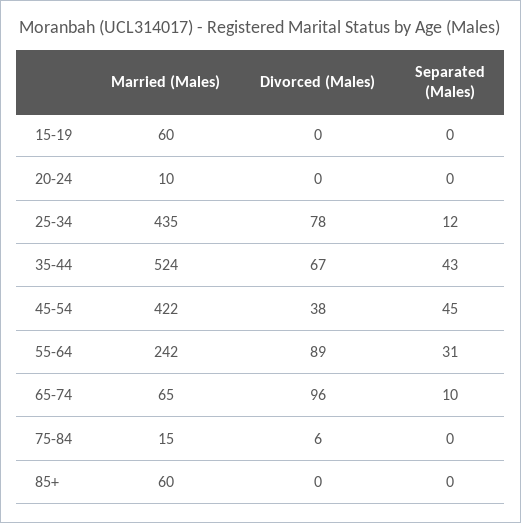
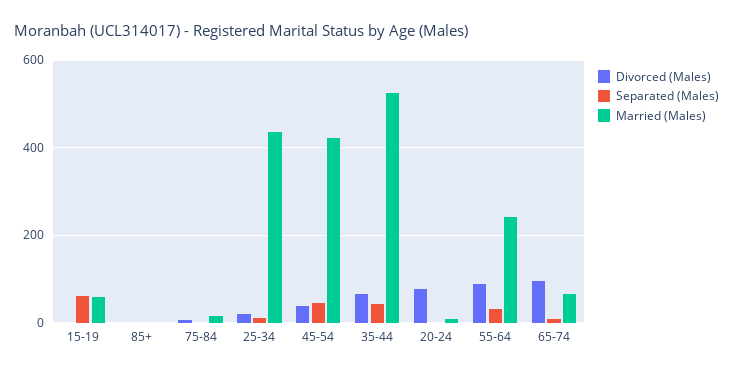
Separated (Males), 15-19: 0 -> 60
Divorced (Males), 20-24: 0 -> 80
Divorced (Males), 25-34: 78 -> 20
Married (Males), 85+: 60 -> 0

